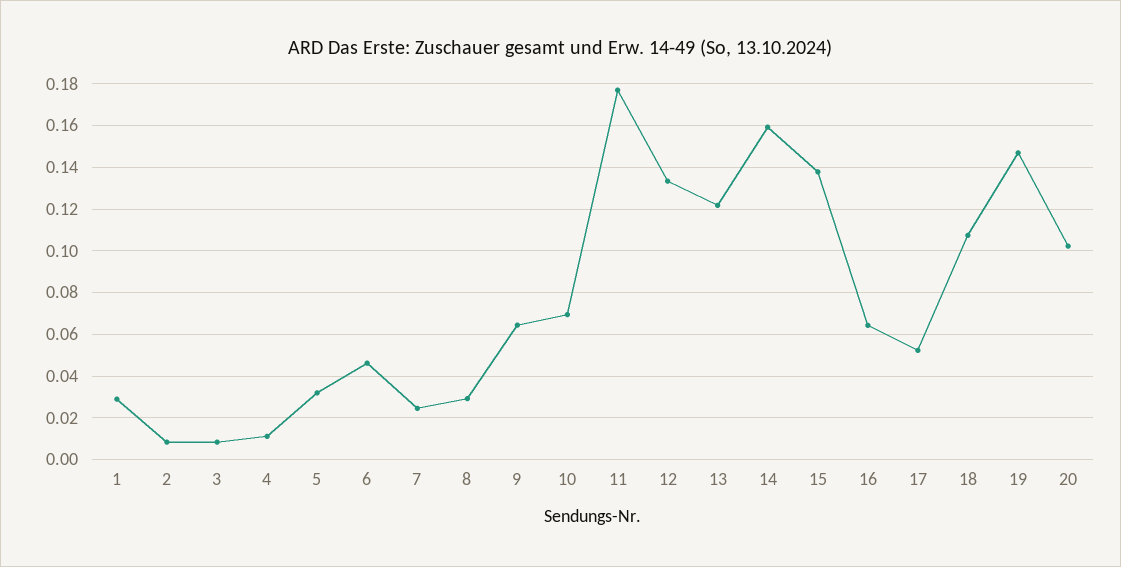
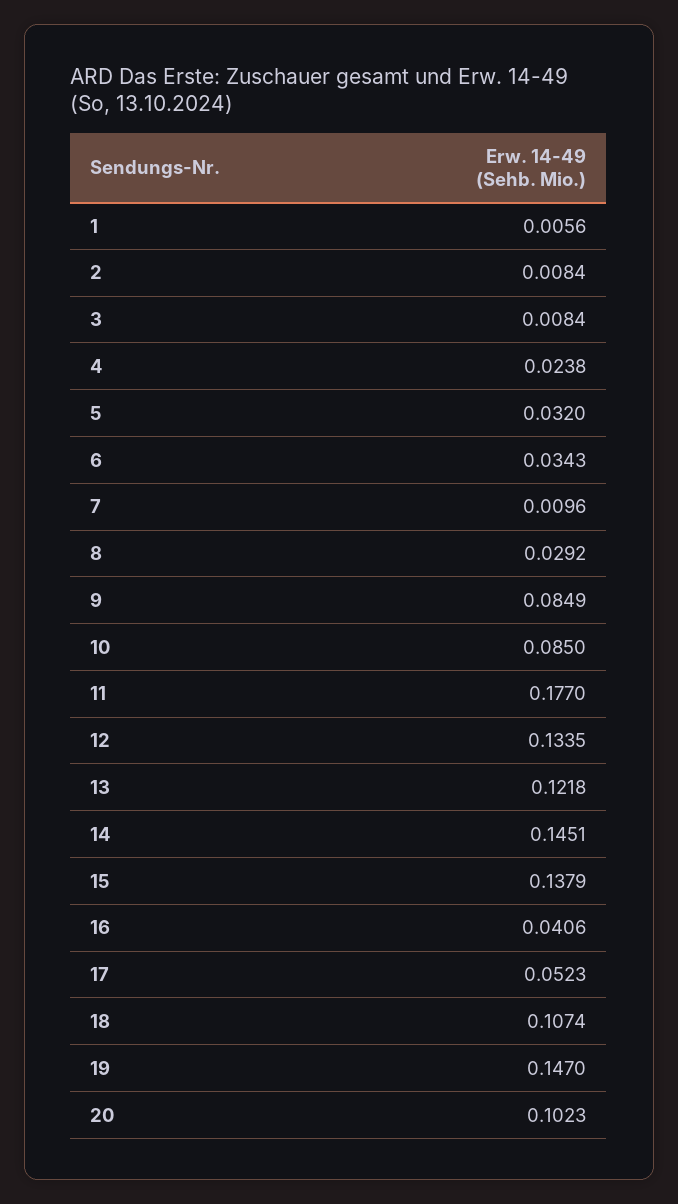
1: 0.03 -> 0.0056
4: 0.01 -> 0.0238
6: 0.045 -> 0.0343
7: 0.025 -> 0.0096
9: 0.065 -> 0.0849
10: 0.07 -> 0.085
14: 0.16 -> 0.1451
16: 0.065 -> 0.0406

